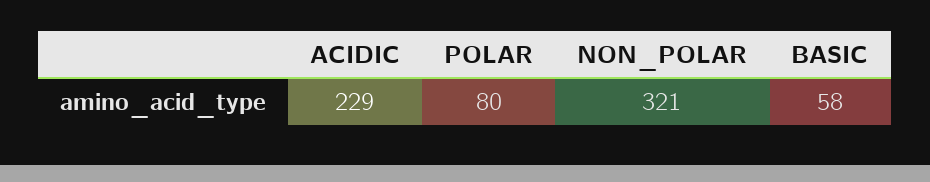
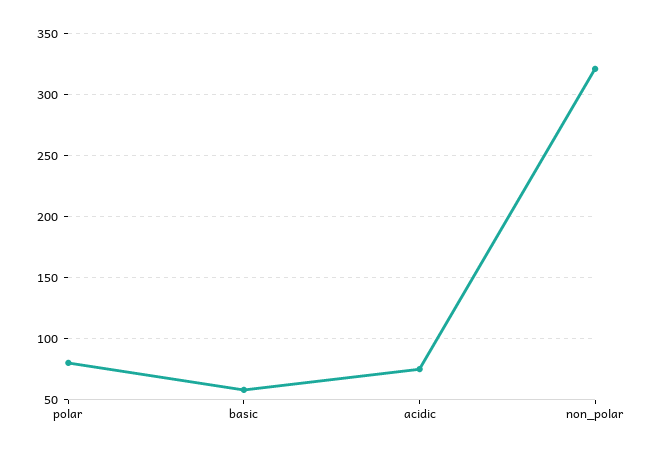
ACIDIC: 229 -> 75

